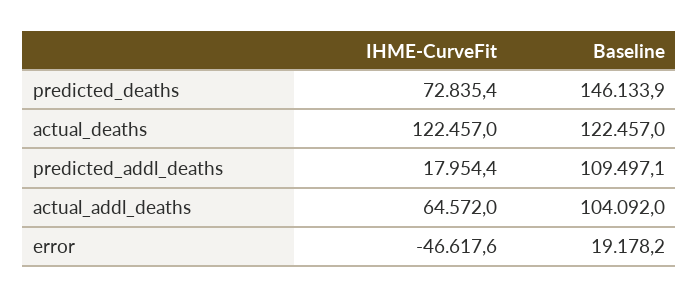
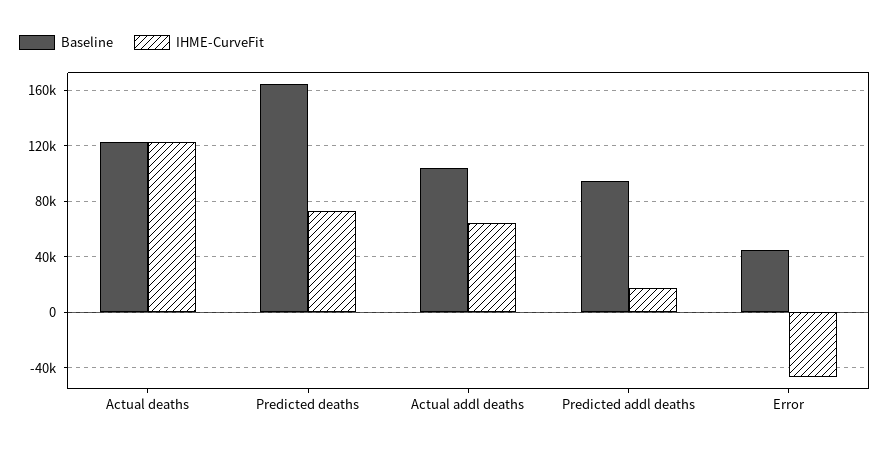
Baseline, predicted_deaths: 146133.9 -> 165000
Baseline, predicted_addl_deaths: 109497.1 -> 95000
Baseline, error: 19178.2 -> 45000

